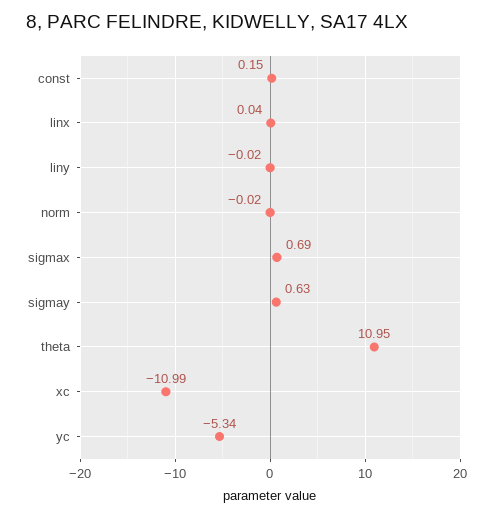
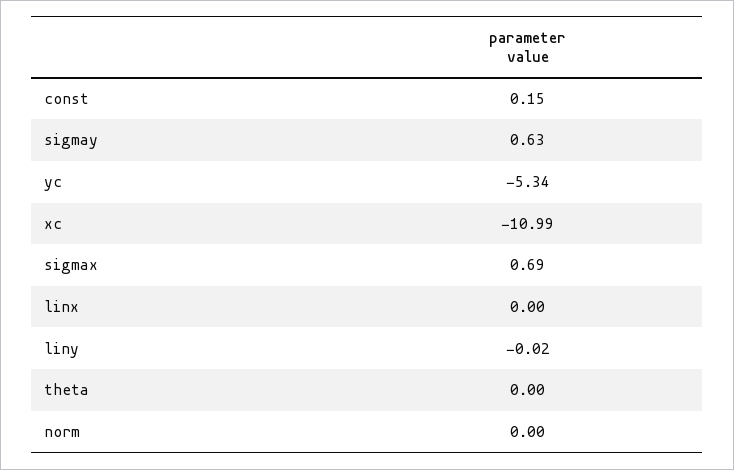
linx: 0.04 -> 0
norm: -0.02 -> 0
theta: 10.95 -> 0

